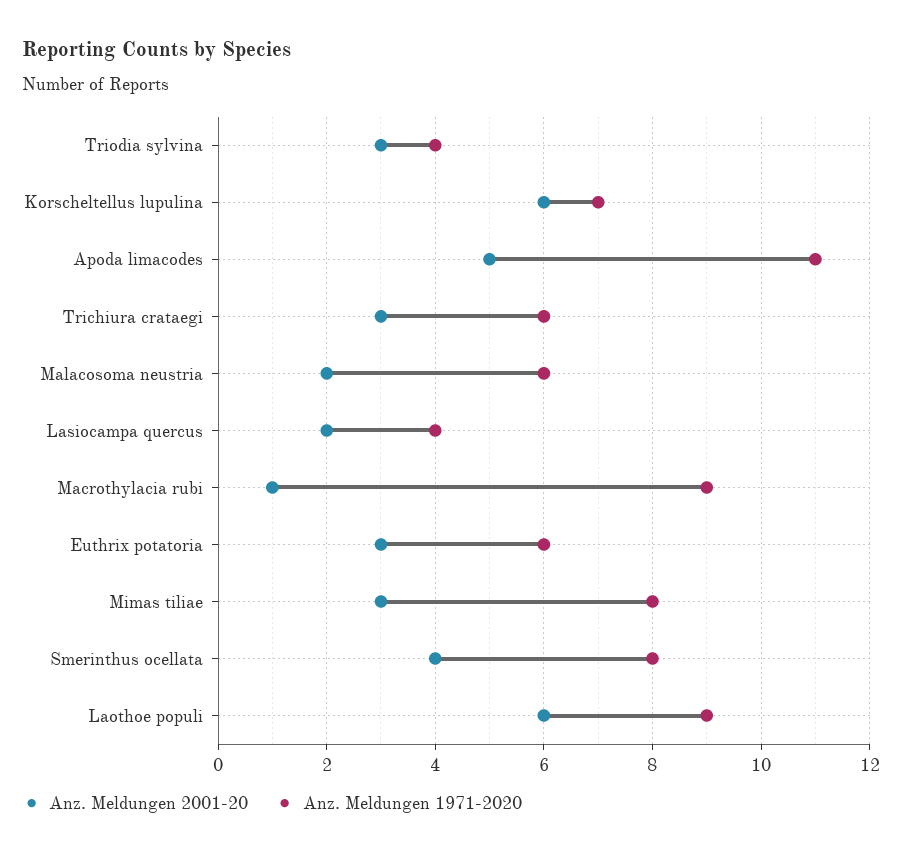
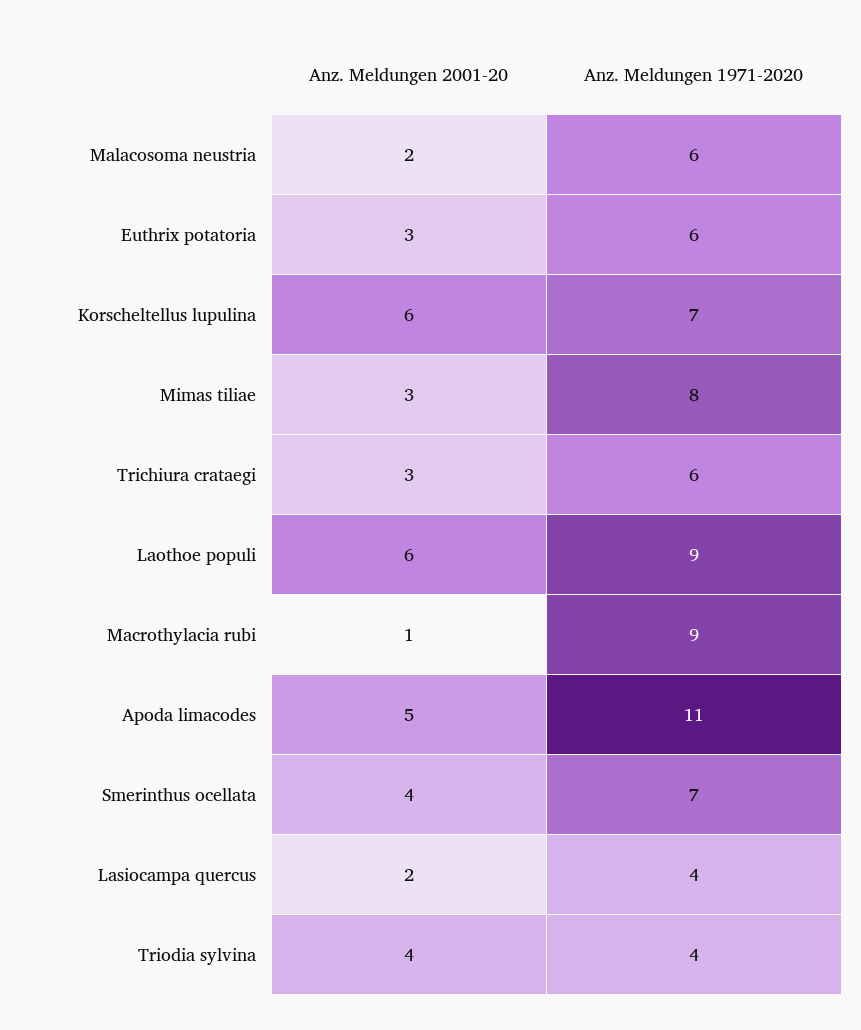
Anz. Meldungen 2001-20, Triodia sylvina: 3 -> 4
Anz. Meldungen 1971-2020, Smerinthus ocellata: 8 -> 7

